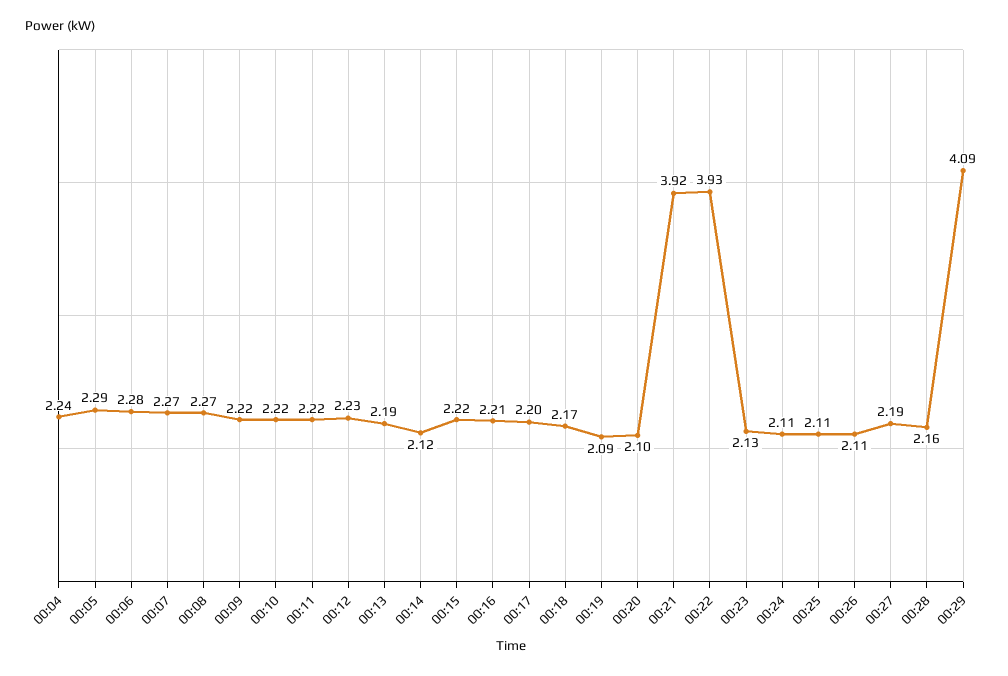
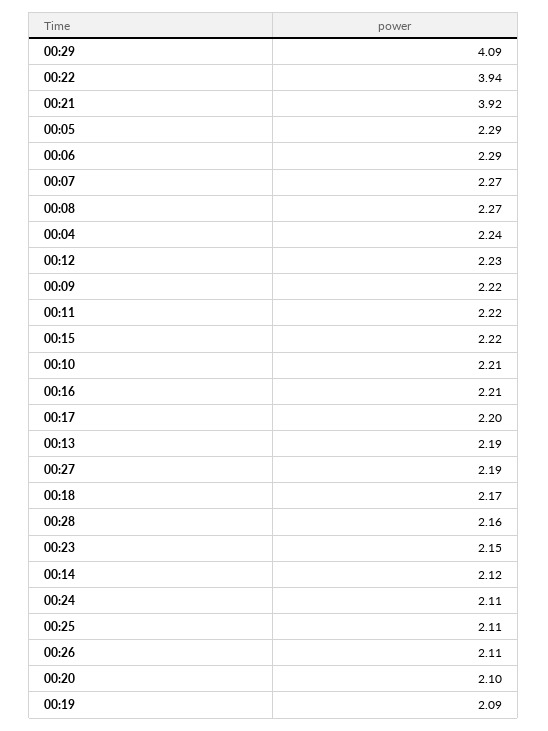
00:06: 2.28 -> 2.29
00:10: 2.22 -> 2.21
00:22: 3.93 -> 3.94
00:23: 2.13 -> 2.15

